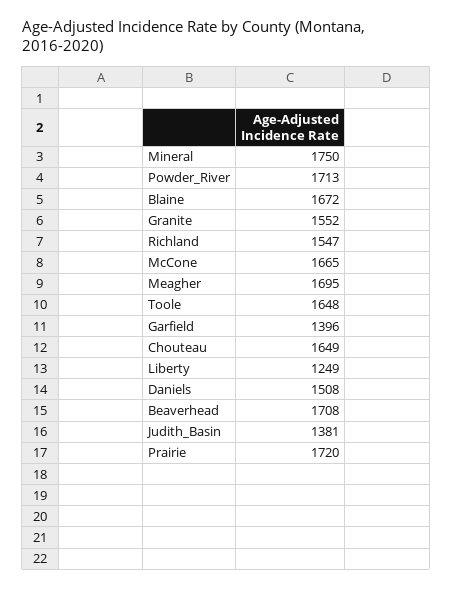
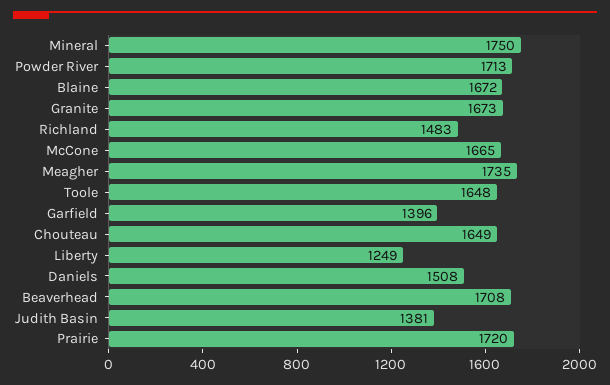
Granite: 1552 -> 1673
Richland: 1547 -> 1483
Meagher: 1695 -> 1735

